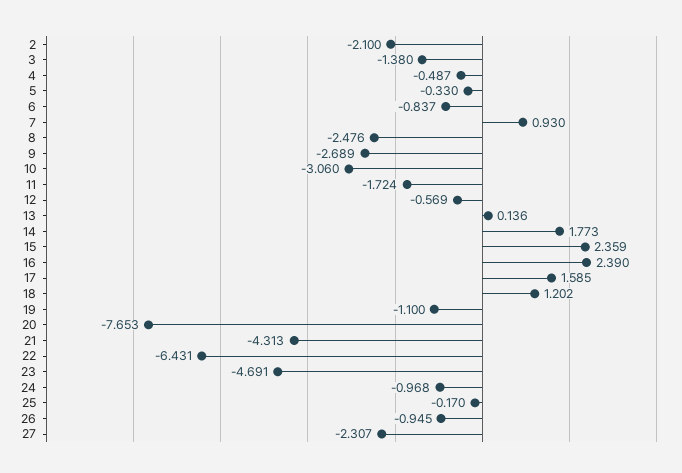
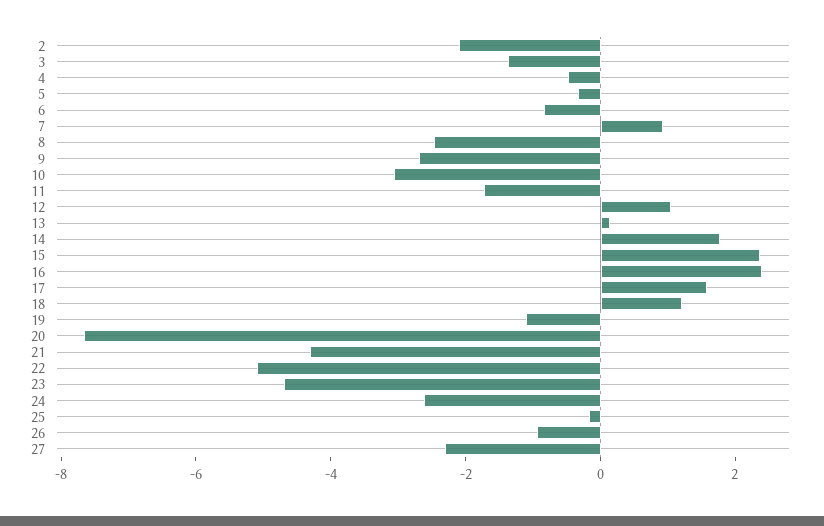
12: -0.569 -> 1
22: -6.431 -> -5
24: -0.968 -> -2.5

